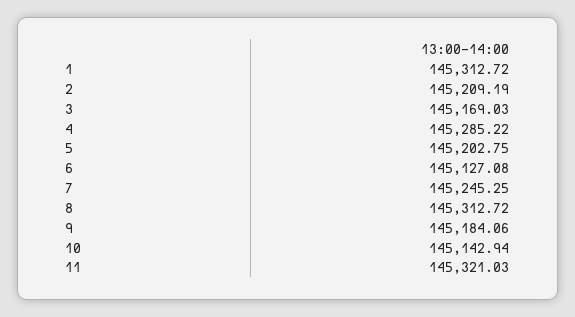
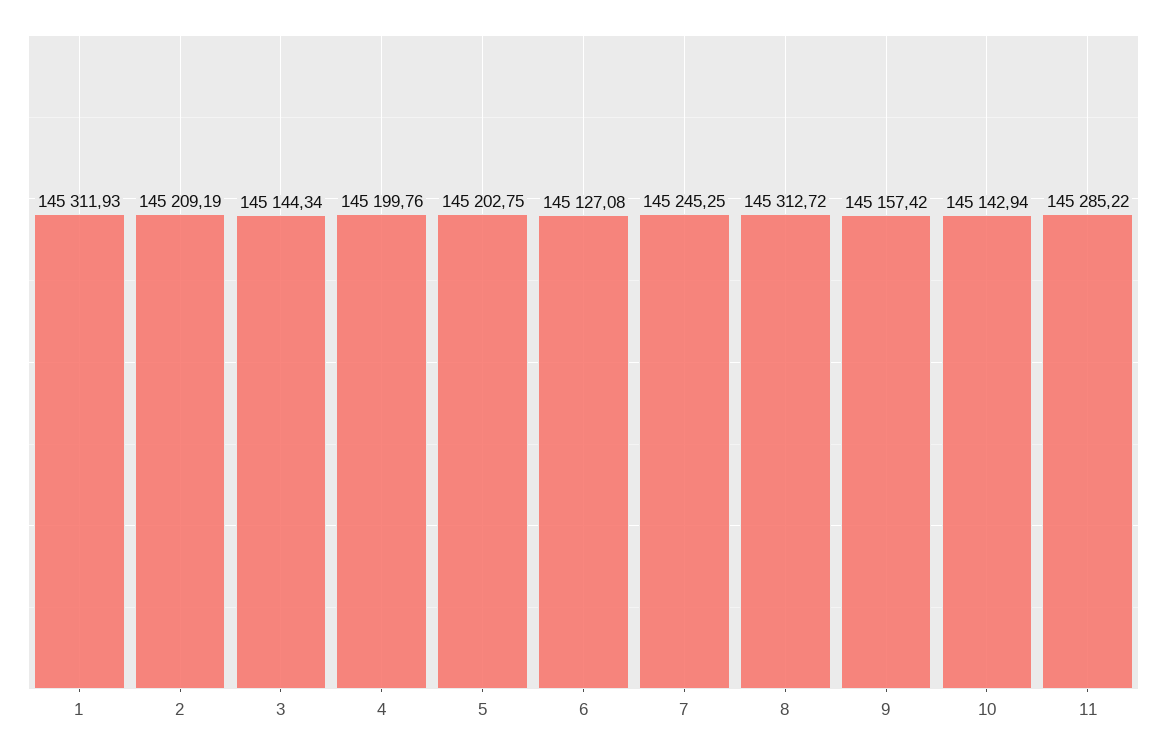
1: 145312.72 -> 145311.93
3: 145169.03 -> 145144.34
4: 145285.22 -> 145199.76
9: 145184.06 -> 145157.42
11: 145321.03 -> 145285.22

